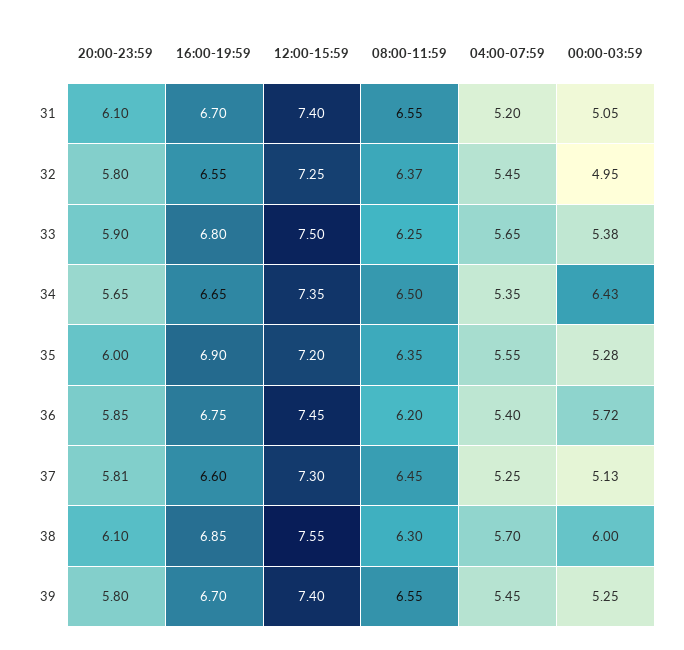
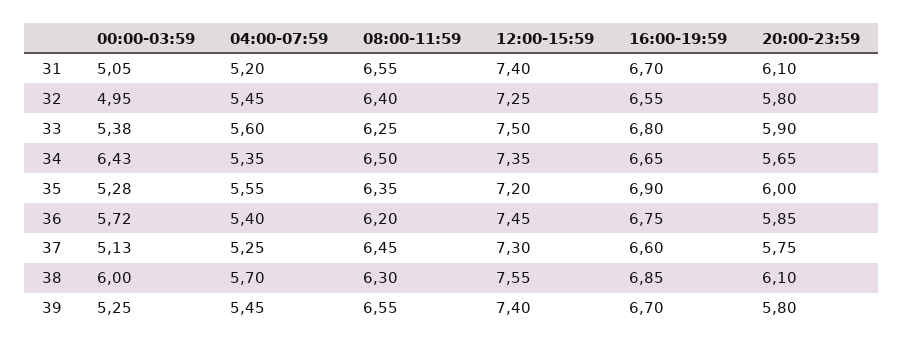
08:00-11:59, 32: 6.37 -> 6.4
04:00-07:59, 33: 5.65 -> 5.6
20:00-23:59, 37: 5.81 -> 5.75

